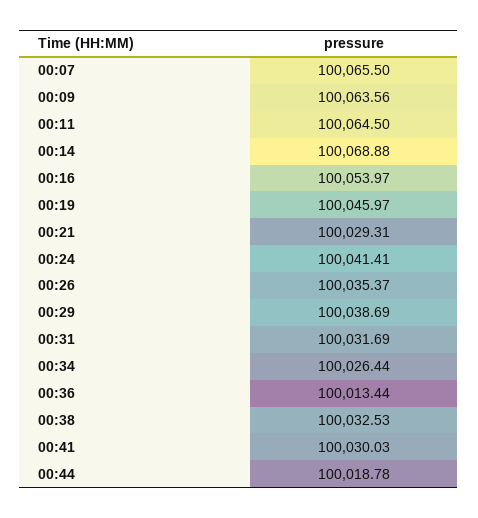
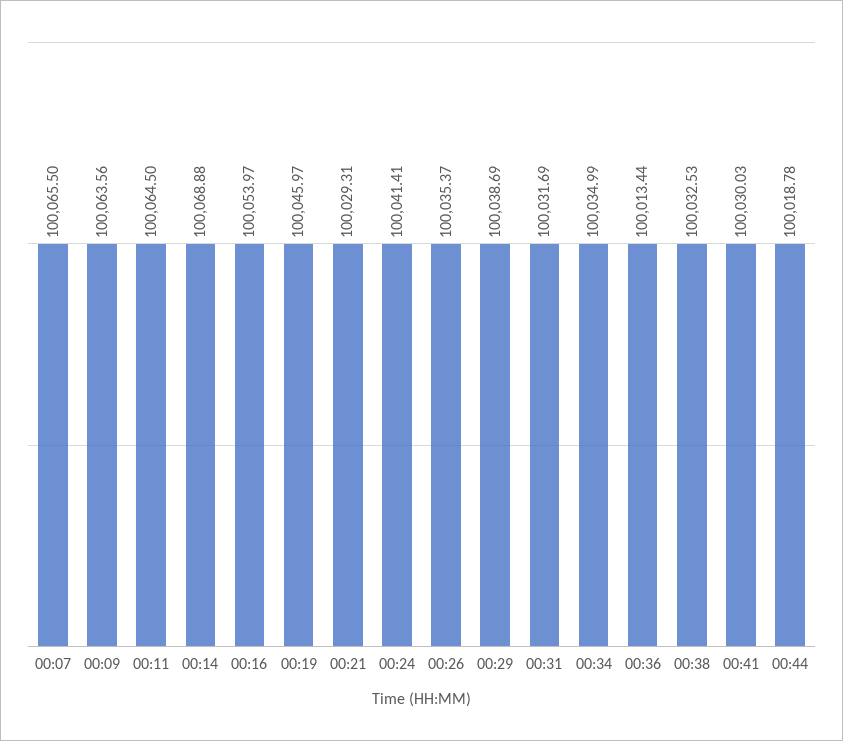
00:34: 100026.44 -> 100034.99

